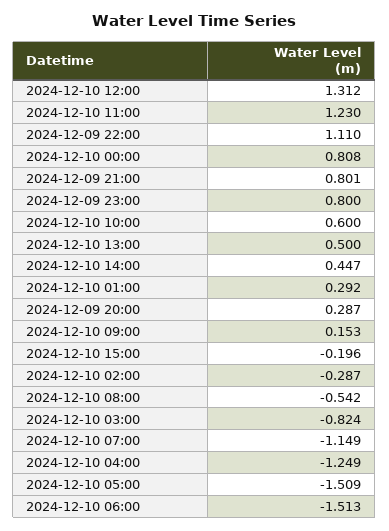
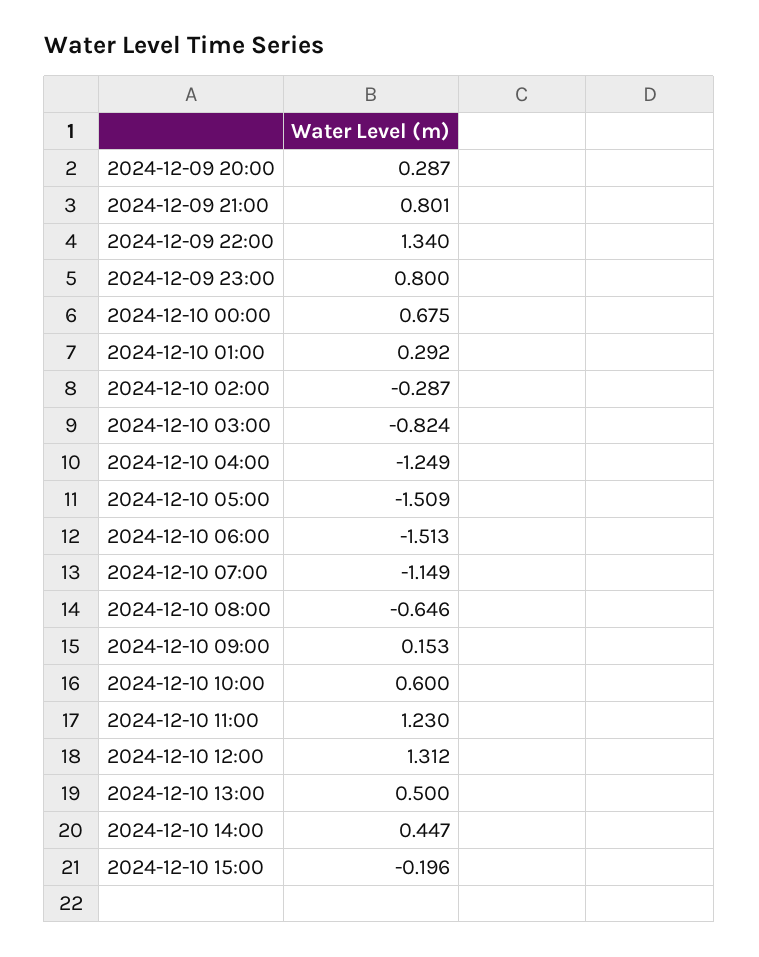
2024-12-09 22:00: 1.11 -> 1.34
2024-12-10 00:00: 0.808 -> 0.675
2024-12-10 08:00: -0.542 -> -0.646

